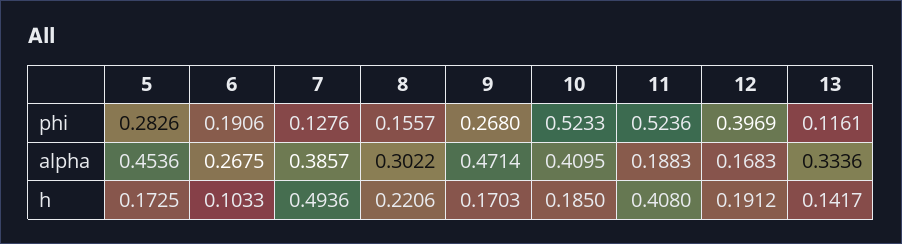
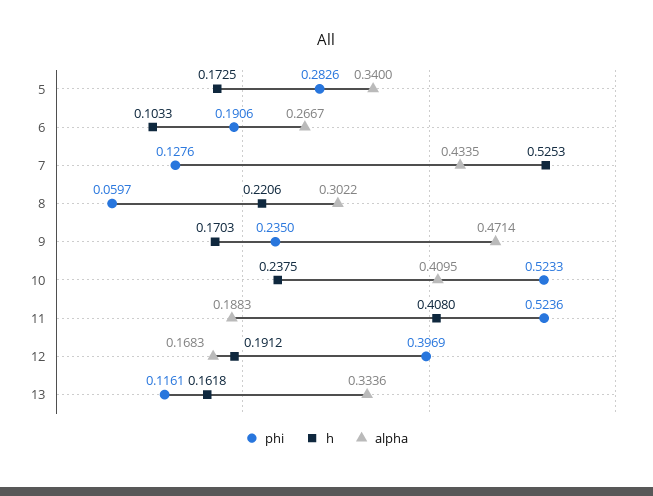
phi, 8: 0.1557 -> 0.0597
phi, 9: 0.268 -> 0.235
alpha, 5: 0.4536 -> 0.34
alpha, 6: 0.2675 -> 0.2667
alpha, 7: 0.3857 -> 0.4335
h, 7: 0.4936 -> 0.5253
h, 10: 0.185 -> 0.2375
h, 13: 0.1417 -> 0.1618

